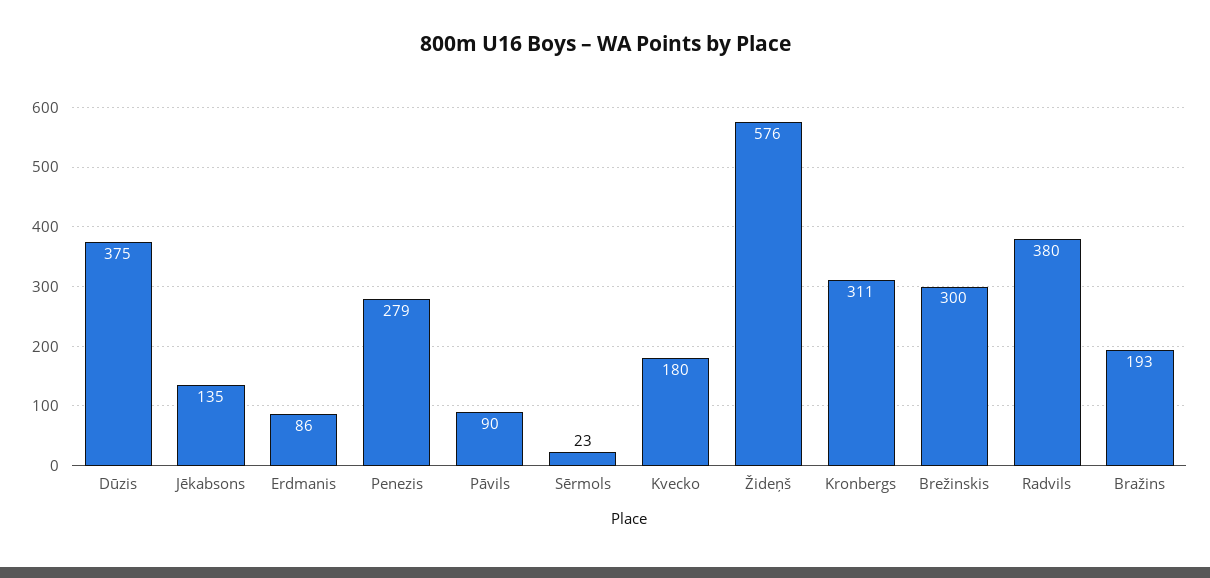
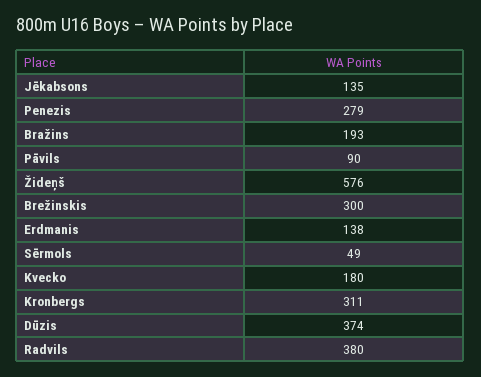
Dūzis: 375 -> 374
Erdmanis: 86 -> 138
Sērmols: 23 -> 49

